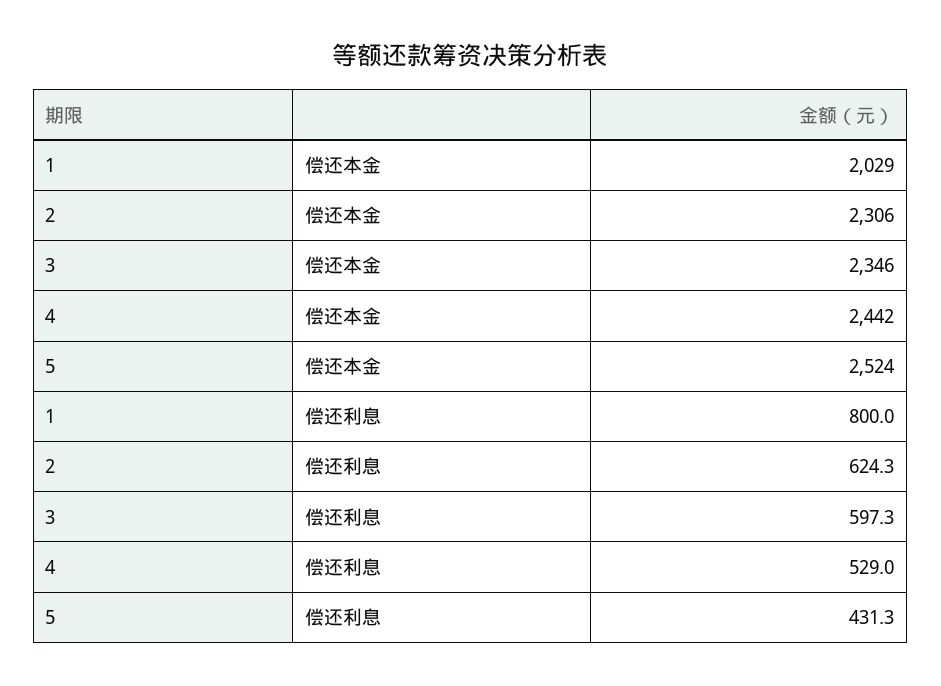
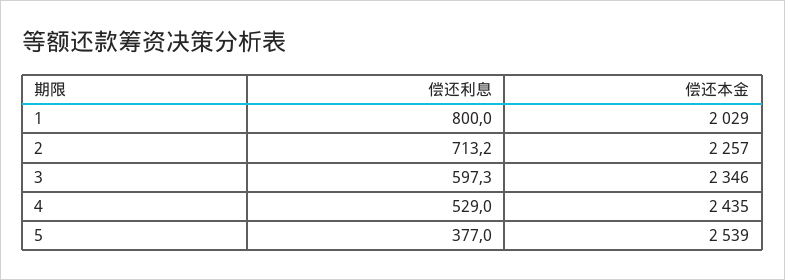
2, 偿还本金: 2306 -> 2257
4, 偿还本金: 2442 -> 2435
5, 偿还本金: 2524 -> 2539
2, 偿还利息: 624.3 -> 713.2
5, 偿还利息: 431.3 -> 377

